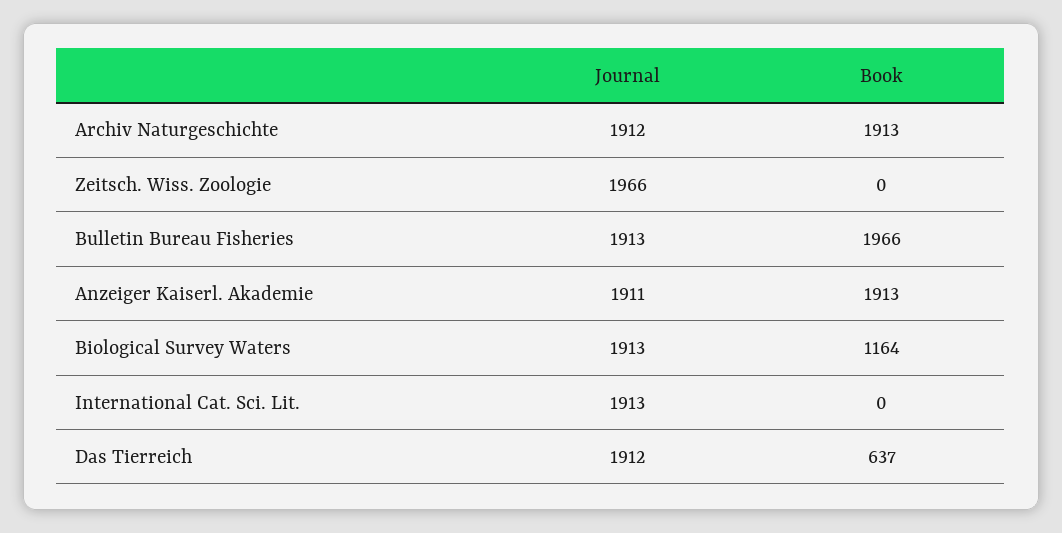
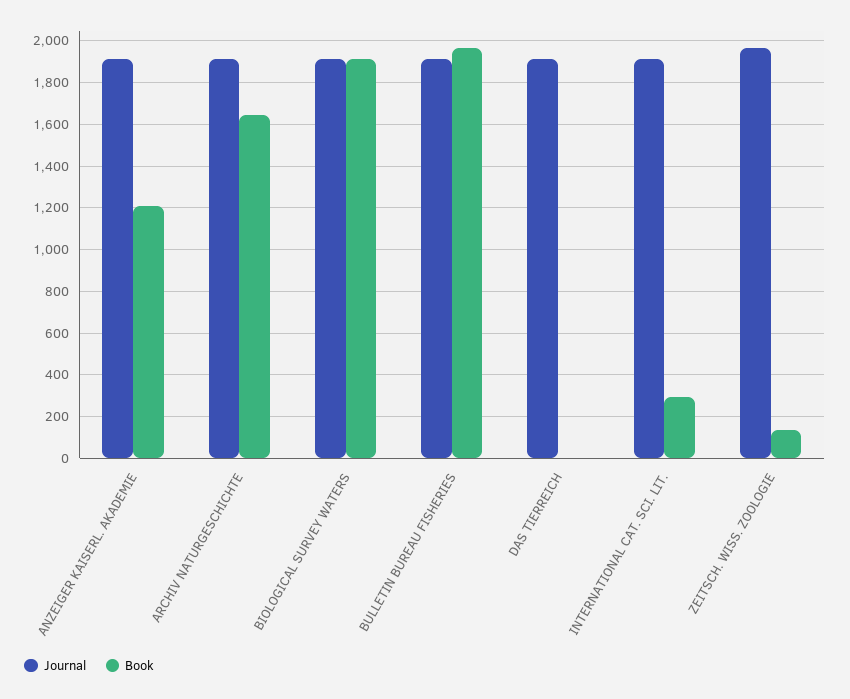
Book, Archiv Naturgeschichte: 1913 -> 1650
Book, Zeitsch. Wiss. Zoologie: 0 -> 150
Book, Anzeiger Kaiserl. Akademie: 1913 -> 1200
Book, Biological Survey Waters: 1164 -> 1900
Book, International Cat. Sci. Lit.: 0 -> 300
Book, Das Tierreich: 637 -> 0

